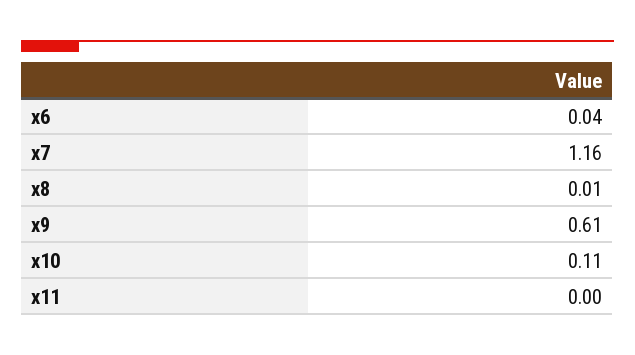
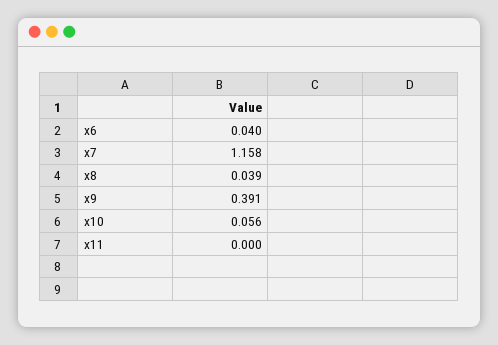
x8: 0.01 -> 0.039
x9: 0.61 -> 0.391
x10: 0.11 -> 0.056

